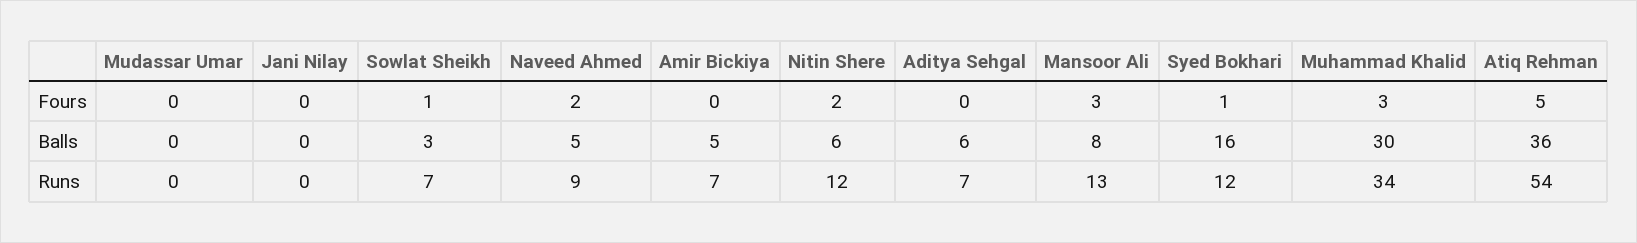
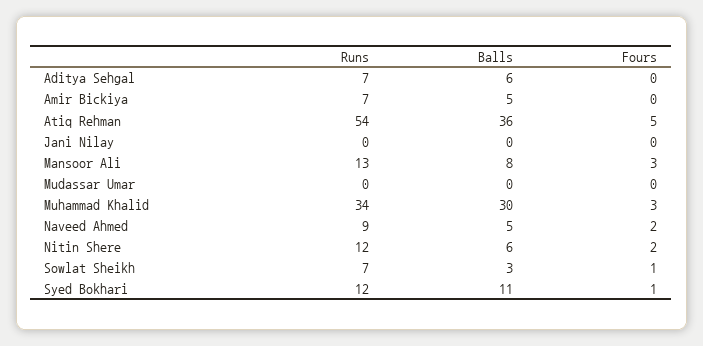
Syed Bokhari, Balls: 16 -> 11

